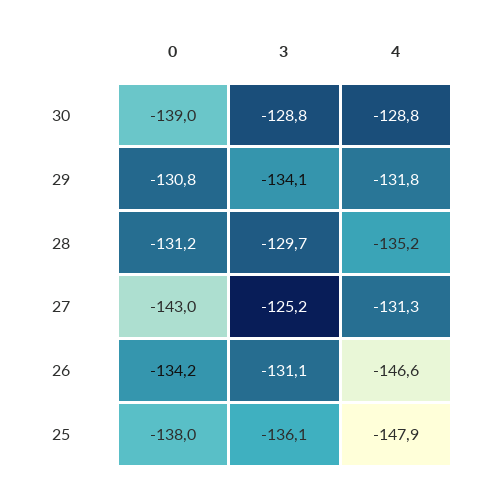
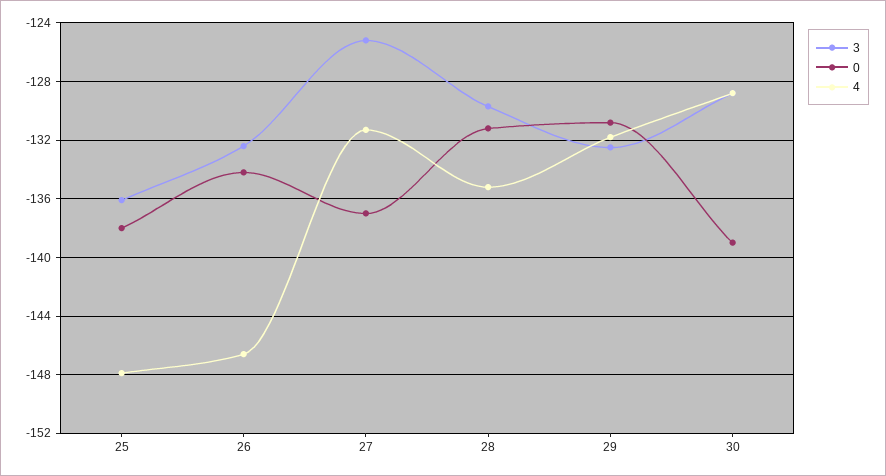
3, 29: -134.1 -> -132.5
0, 27: -143 -> -137
3, 26: -131.1 -> -132.5

